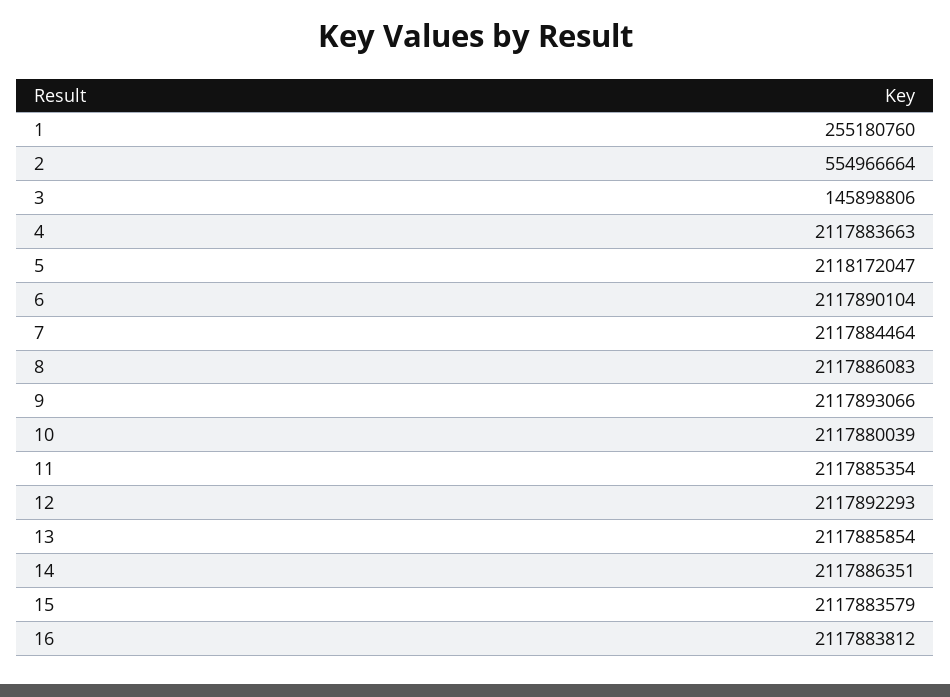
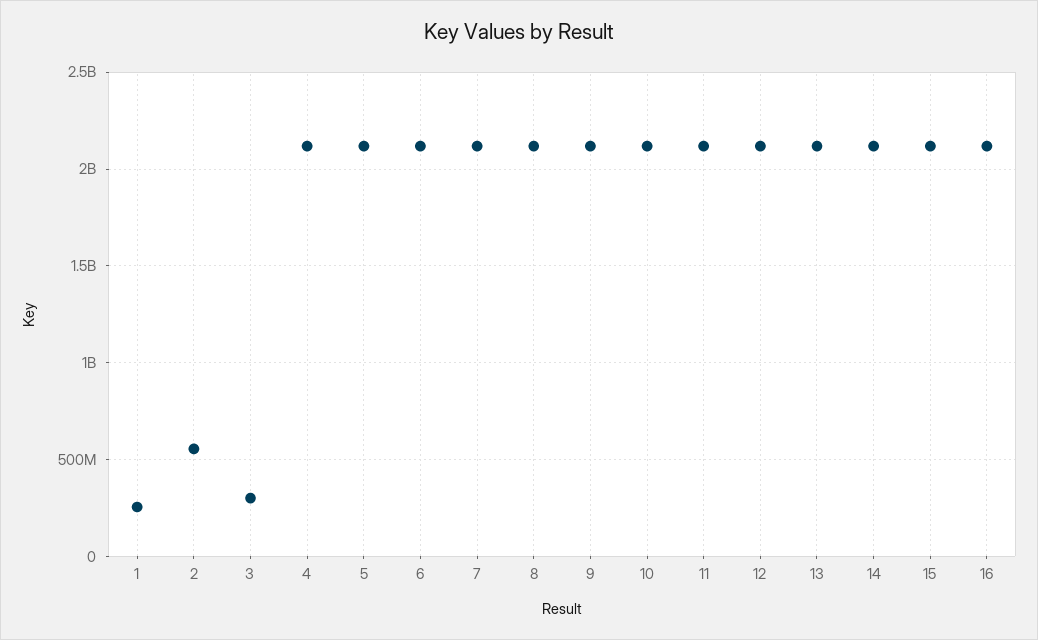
3: 145898806 -> 300000000

